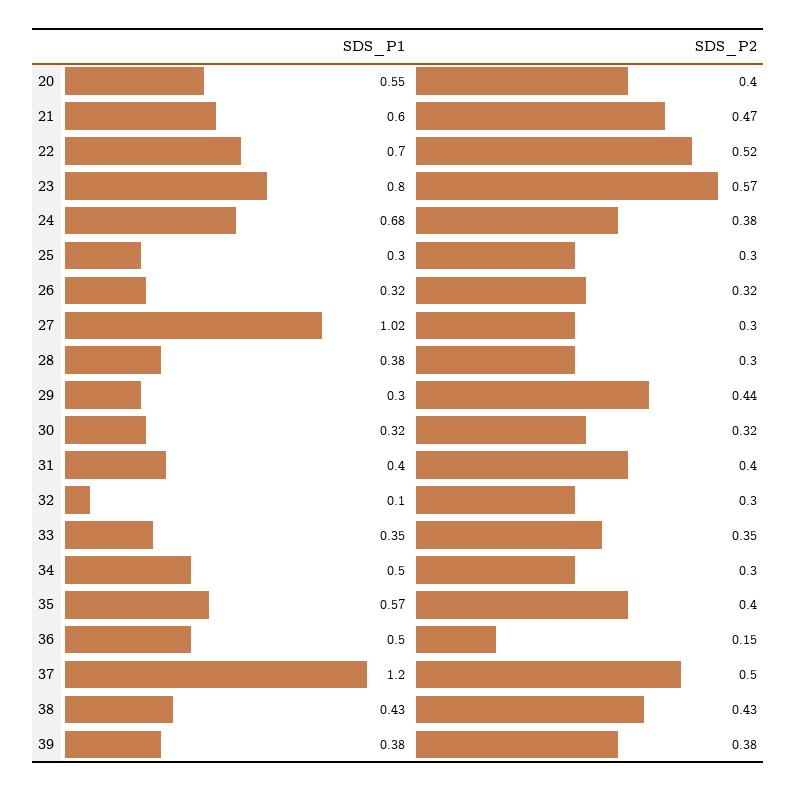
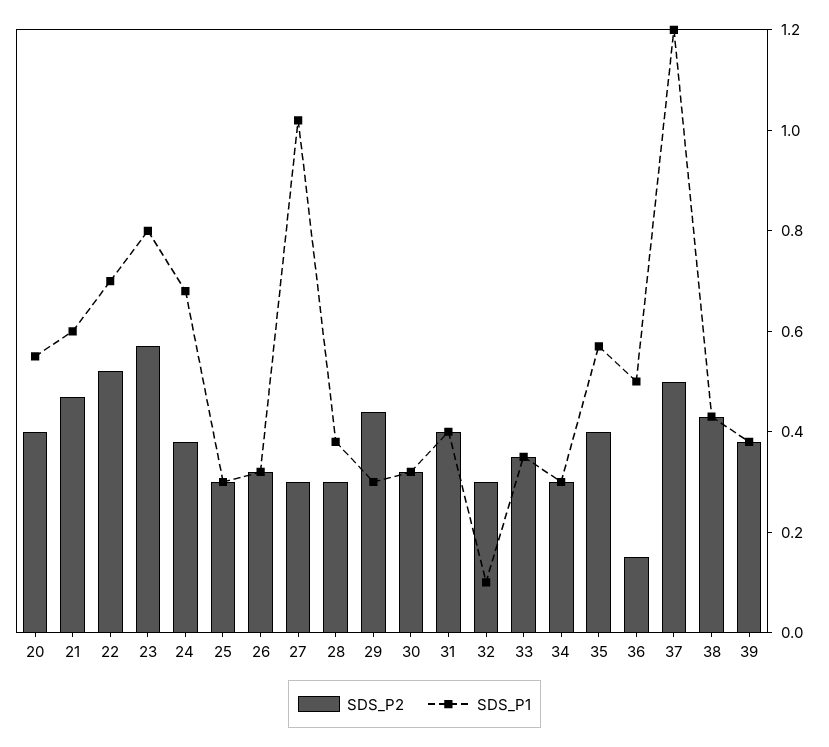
SDS_P1, 34: 0.5 -> 0.3

